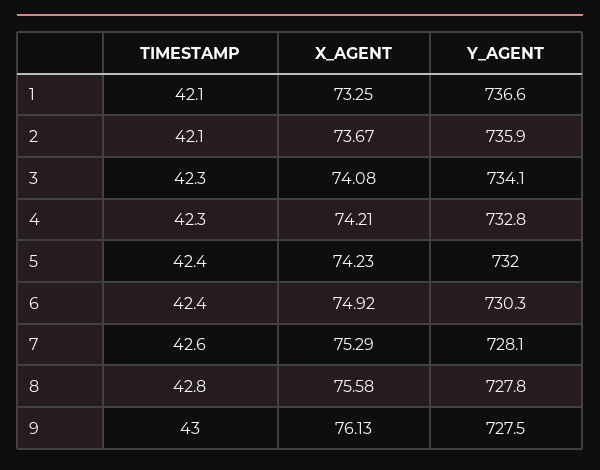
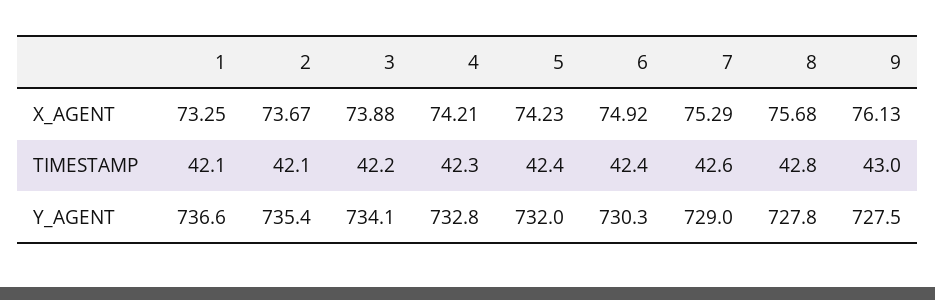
Y_AGENT, 2: 735.9 -> 735.4
TIMESTAMP, 3: 42.3 -> 42.2
X_AGENT, 3: 74.08 -> 73.88
Y_AGENT, 7: 728.1 -> 729
X_AGENT, 8: 75.58 -> 75.68

